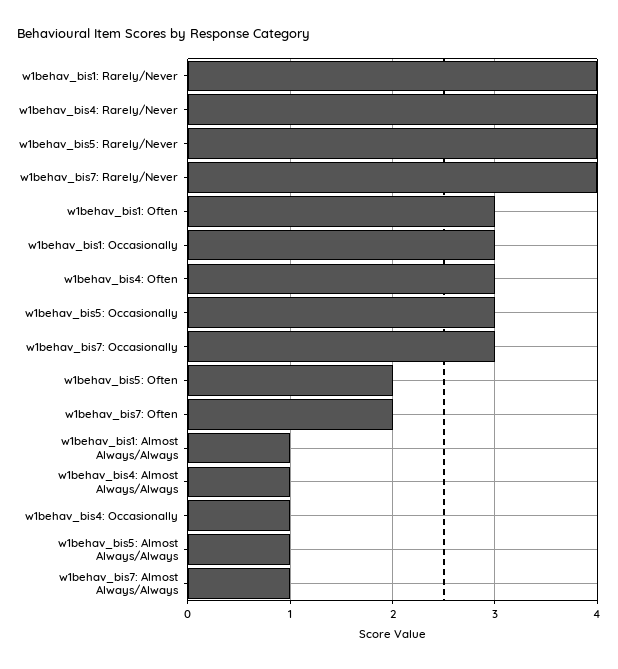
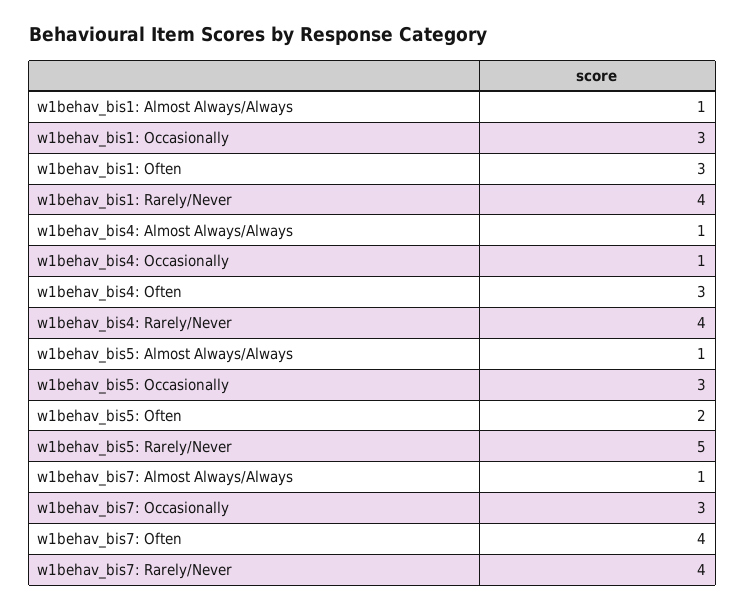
w1behav_bis5: Rarely/Never: 4 -> 5
w1behav_bis7: Often: 2 -> 4

